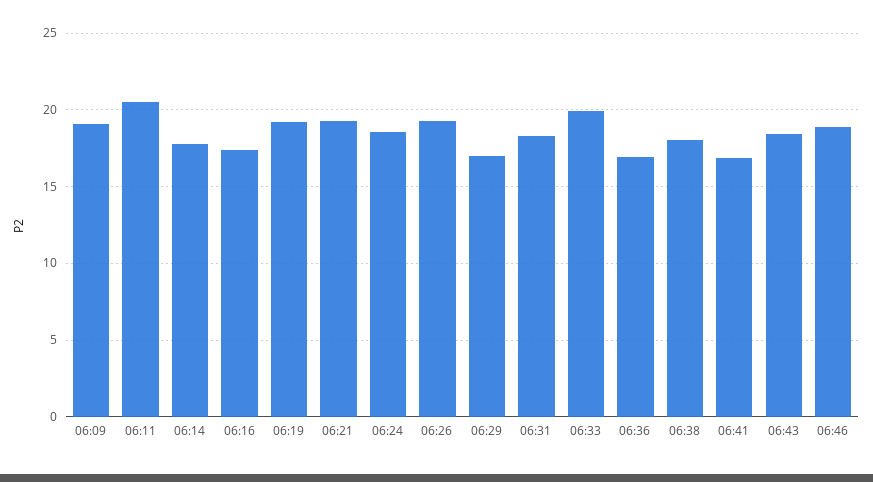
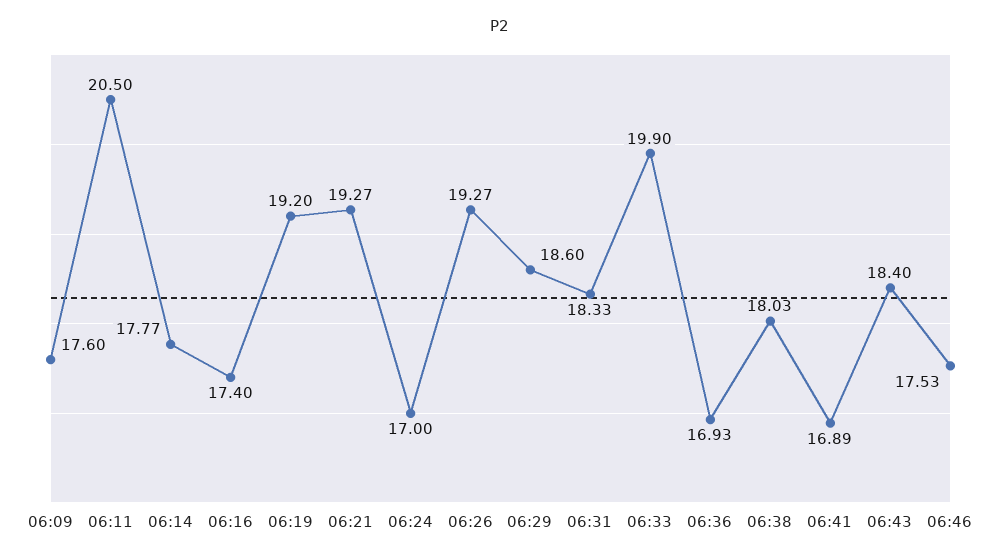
06:09: 19 -> 17.6
06:24: 18.5 -> 17
06:29: 17 -> 18.6
06:46: 19 -> 17.53

